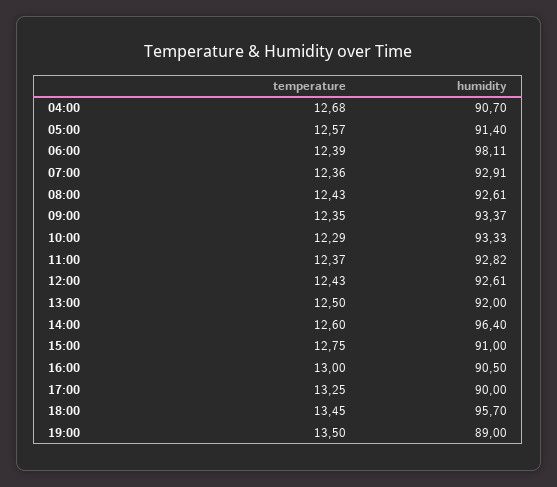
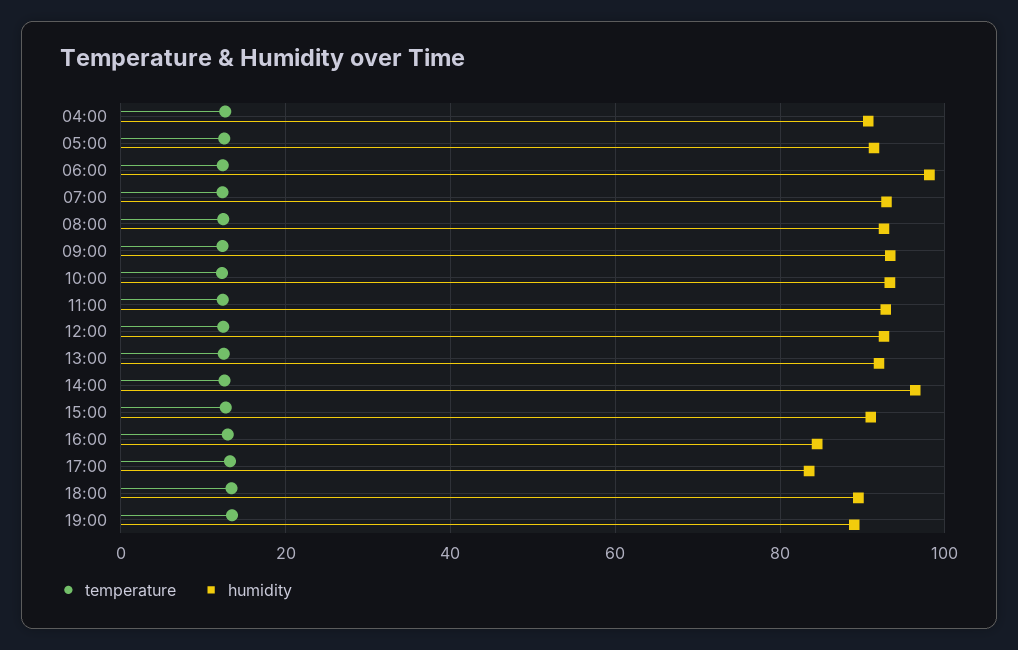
humidity, 16:00: 90.5 -> 84
humidity, 17:00: 90 -> 84
humidity, 18:00: 95.7 -> 90

